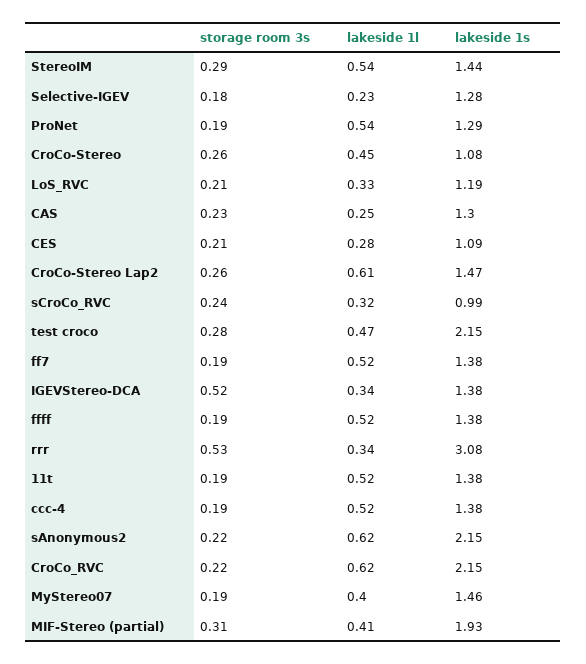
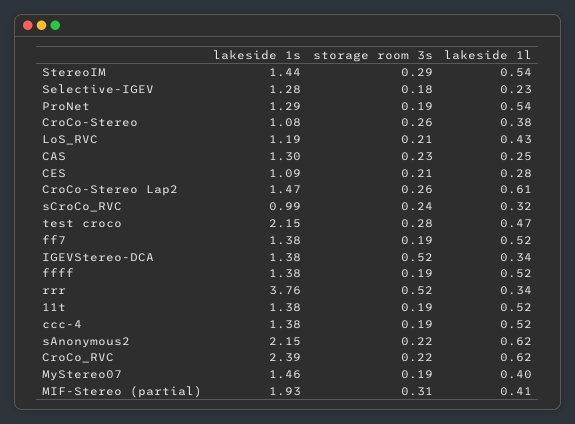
lakeside 1l, CroCo-Stereo: 0.45 -> 0.38
lakeside 1l, LoS_RVC: 0.33 -> 0.43
storage room 3s, rrr: 0.53 -> 0.52
lakeside 1s, rrr: 3.08 -> 3.76
lakeside 1s, CroCo_RVC: 2.15 -> 2.39

